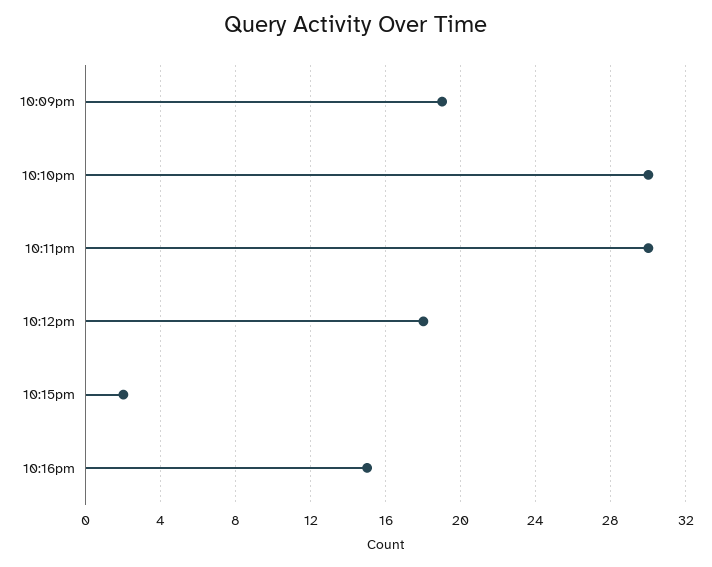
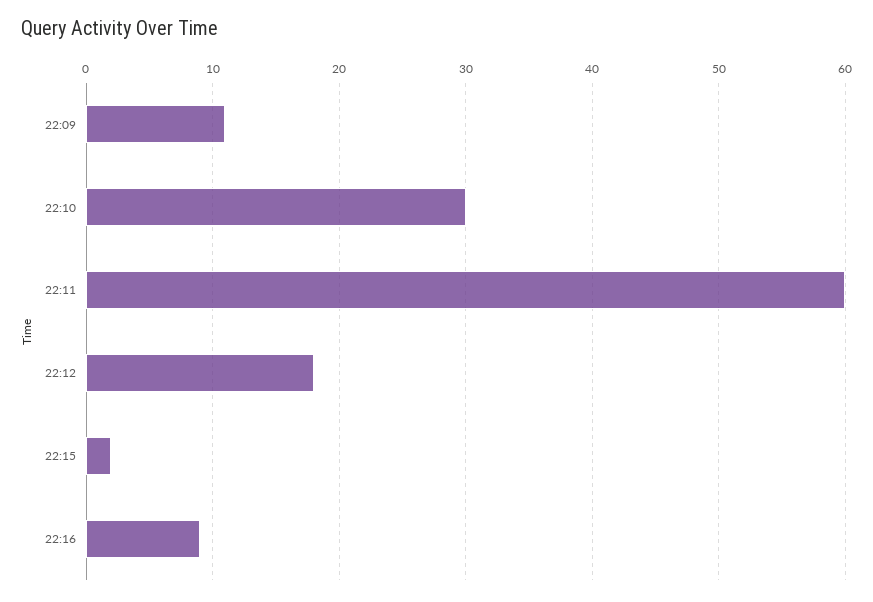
10:09pm: 19 -> 11
10:11pm: 30 -> 60
10:16pm: 15 -> 9

